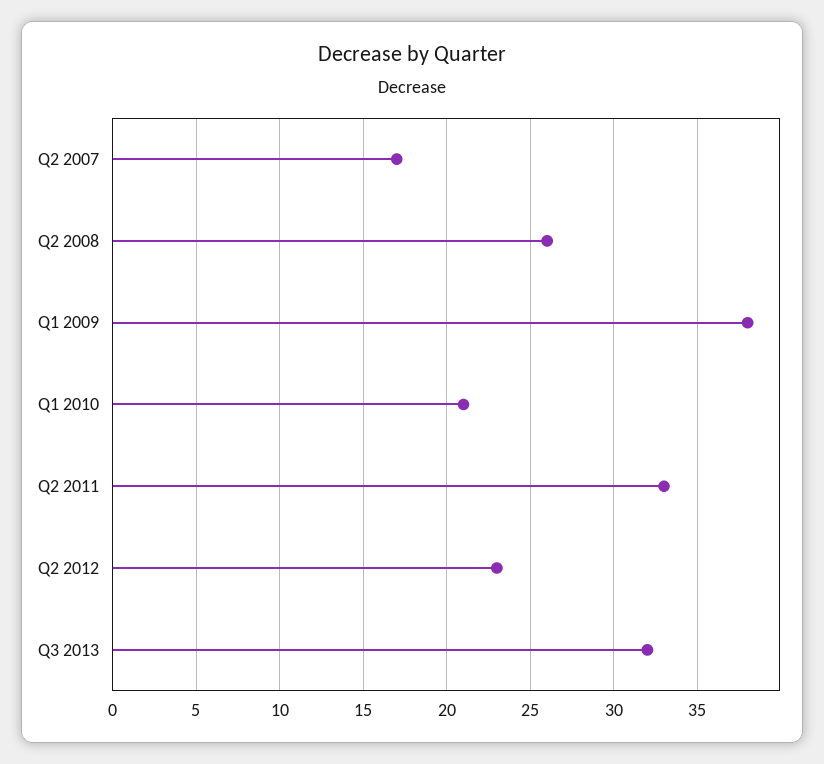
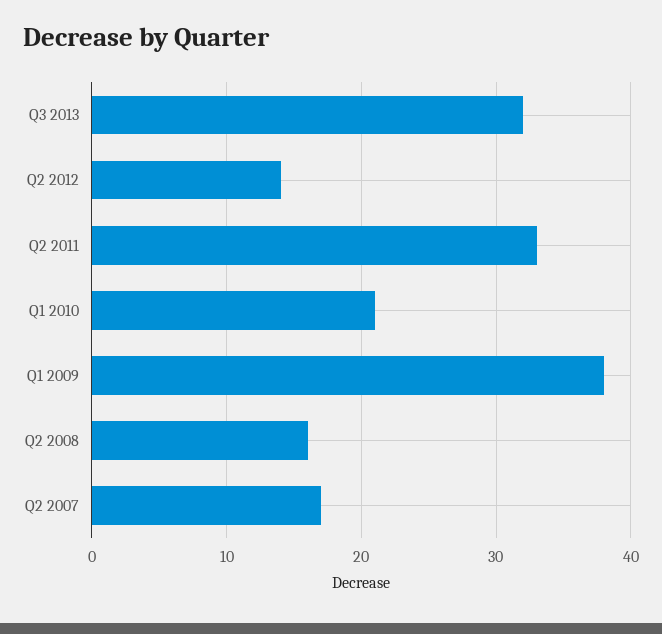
Q2 2008: 26 -> 16
Q2 2012: 23 -> 14

